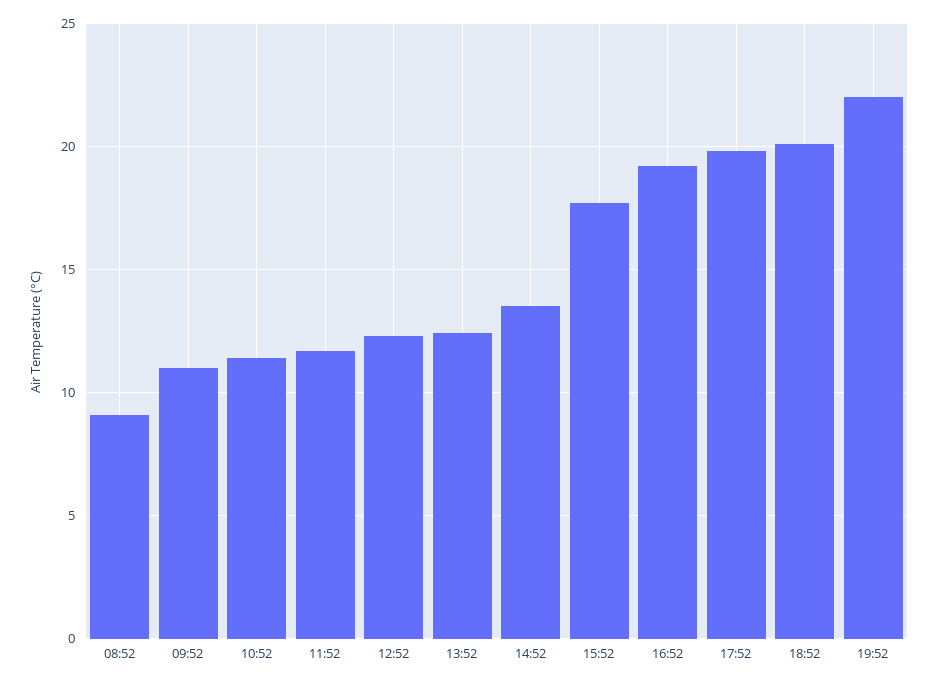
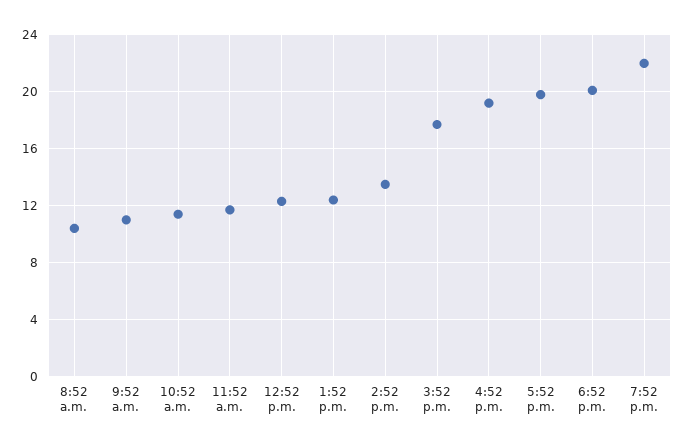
08:52: 9 -> 10.5

